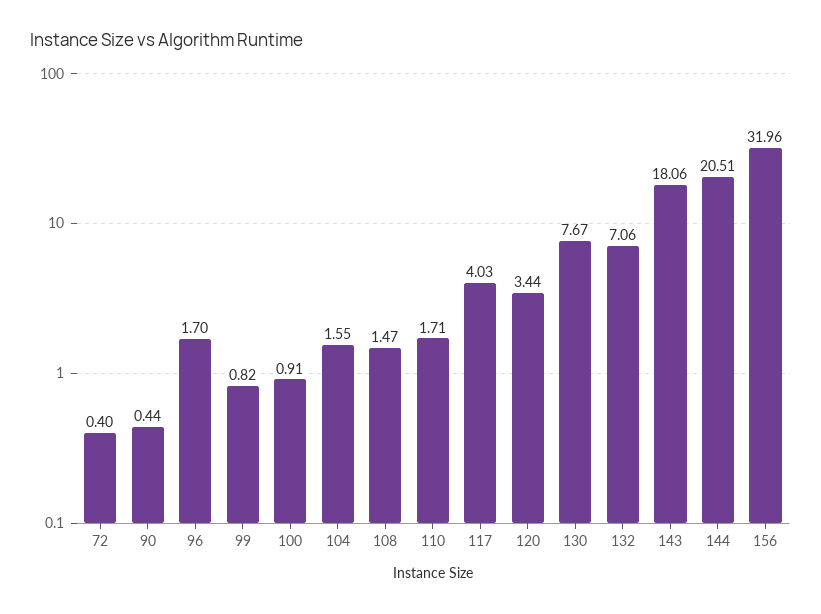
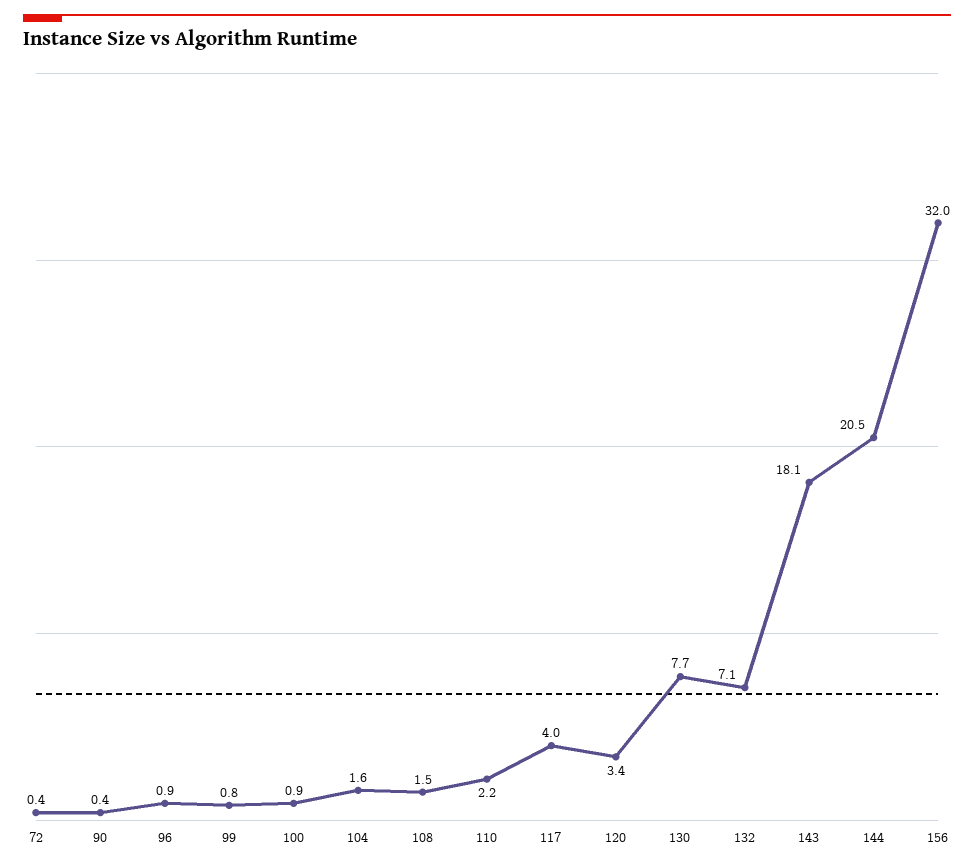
96: 1.7 -> 0.9
110: 1.71 -> 2.2

